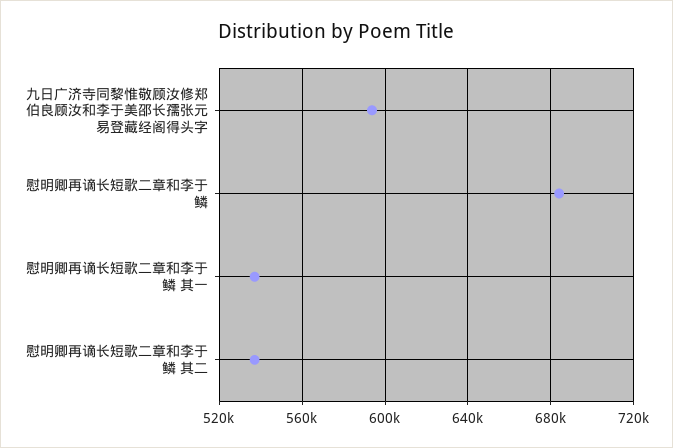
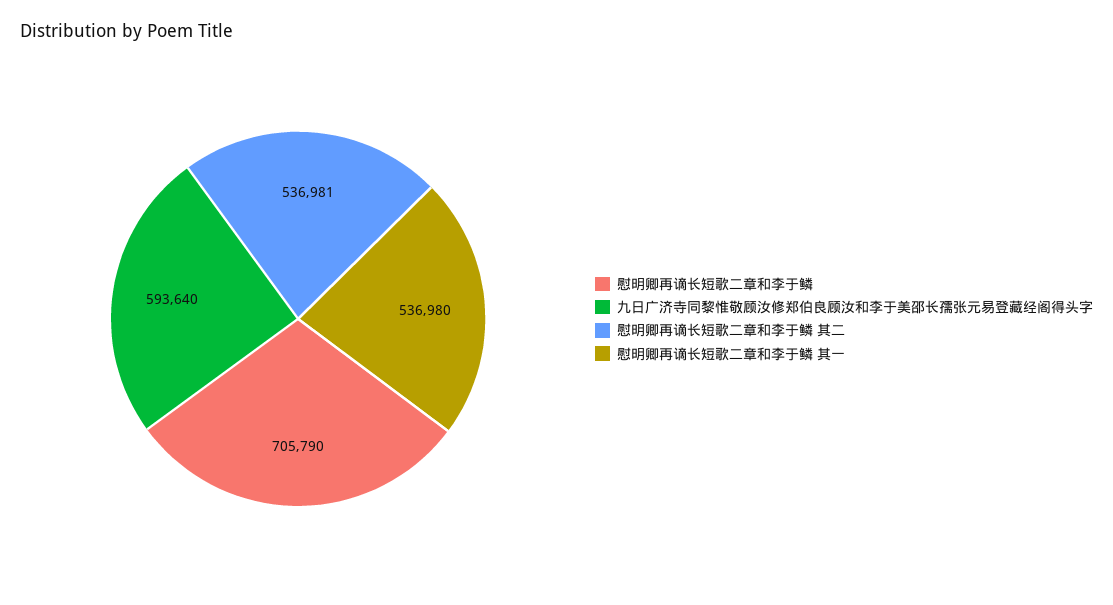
慰明卿再谪长短歌二章和李于鳞: 685000 -> 705790

